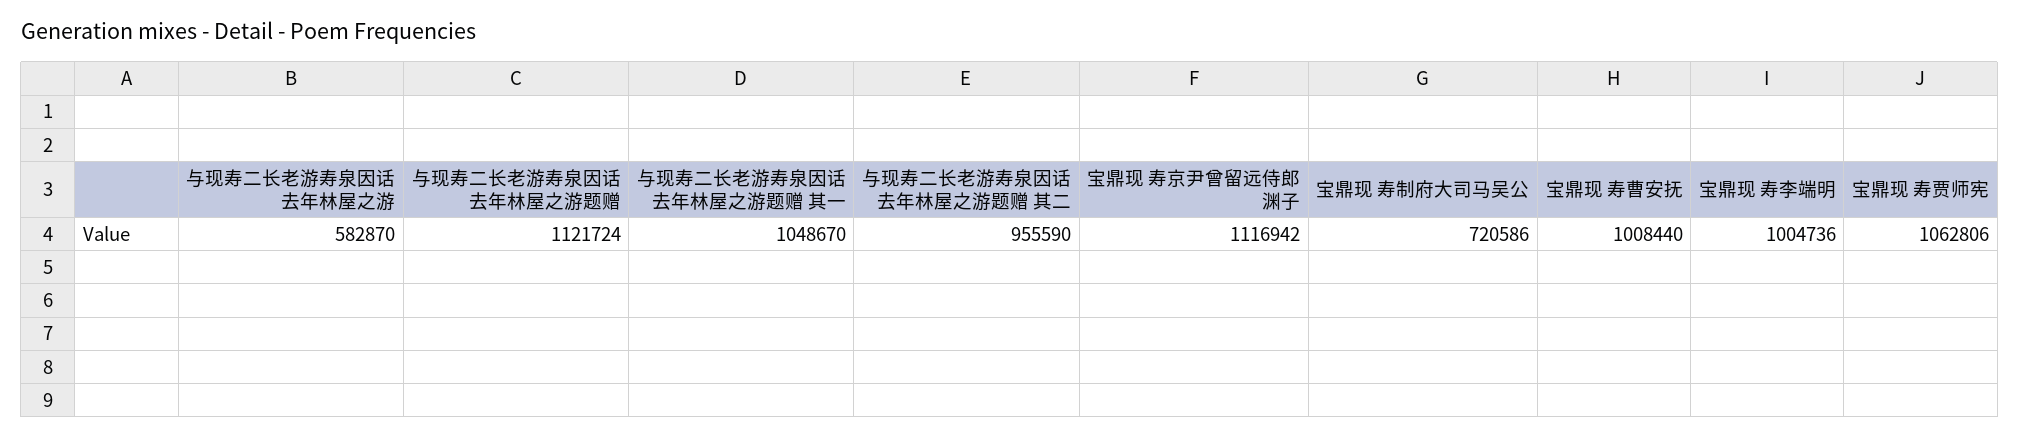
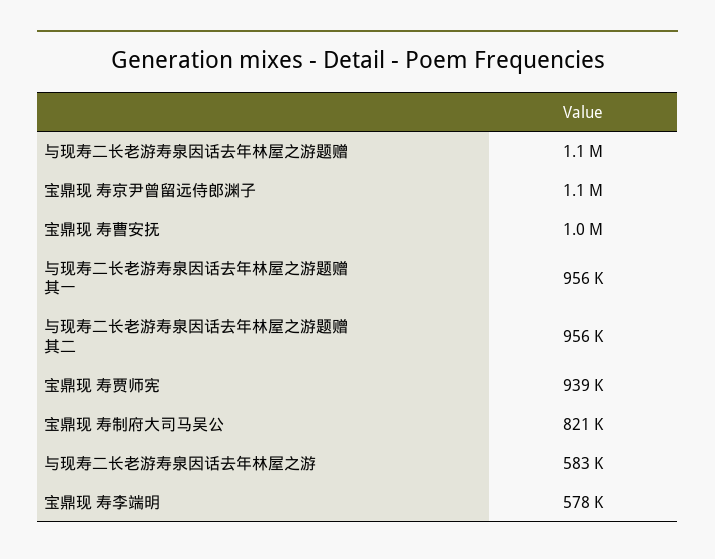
与现寿二长老游寿泉因话去年林屋之游题赠 其一: 1048670 -> 956000
宝鼎现 寿制府大司马吴公: 720586 -> 821000
宝鼎现 寿李端明: 1004736 -> 578000
宝鼎现 寿贾师宪: 1062806 -> 939000

